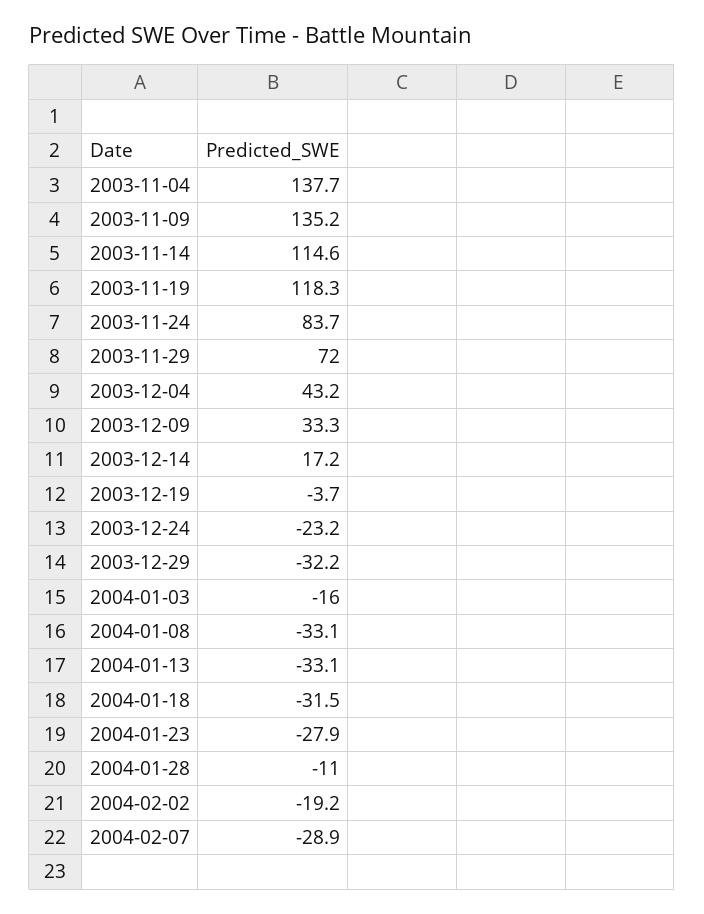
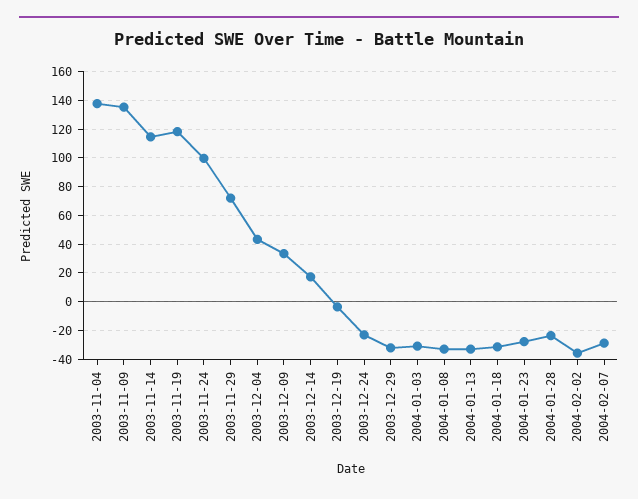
2003-11-24: 83.7 -> 100
2004-01-03: -16 -> -30
2004-01-28: -11 -> -25
2004-02-02: -19.2 -> -35

